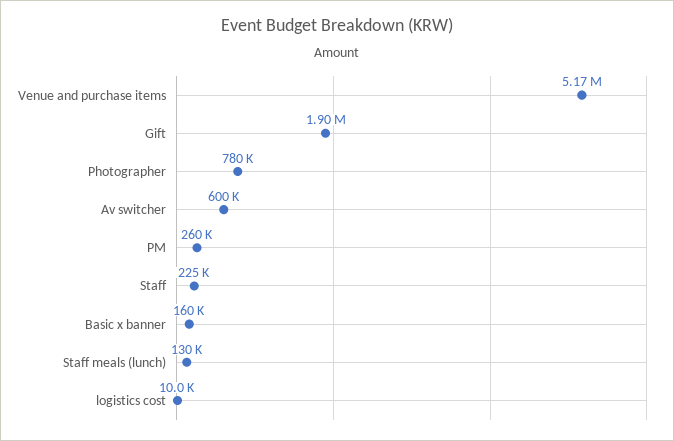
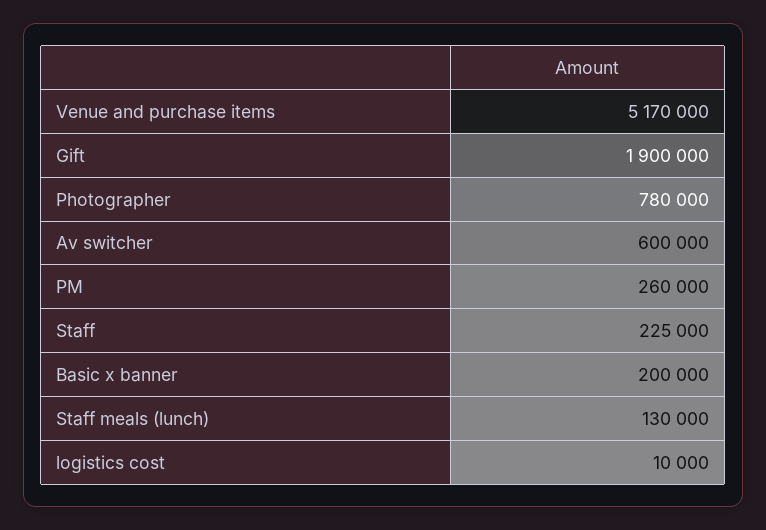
Basic x banner: 160000 -> 200000

